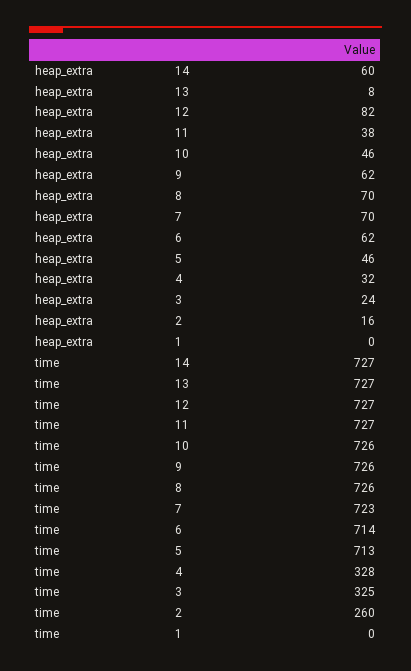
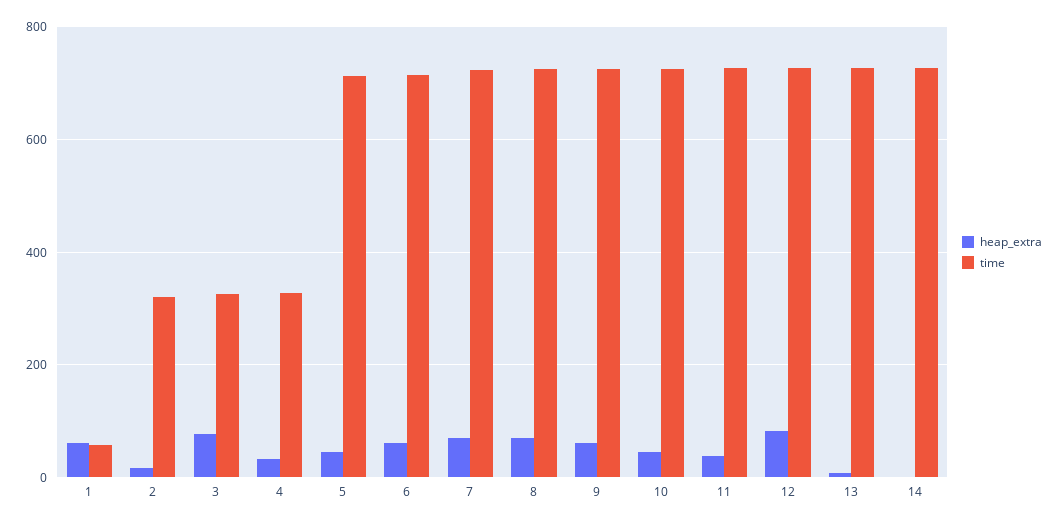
heap_extra, 14: 60 -> 0
heap_extra, 3: 24 -> 80
heap_extra, 1: 0 -> 60
time, 2: 260 -> 320
time, 1: 0 -> 60

